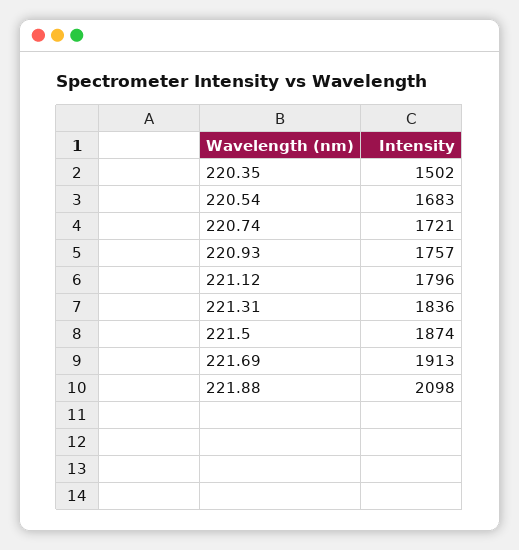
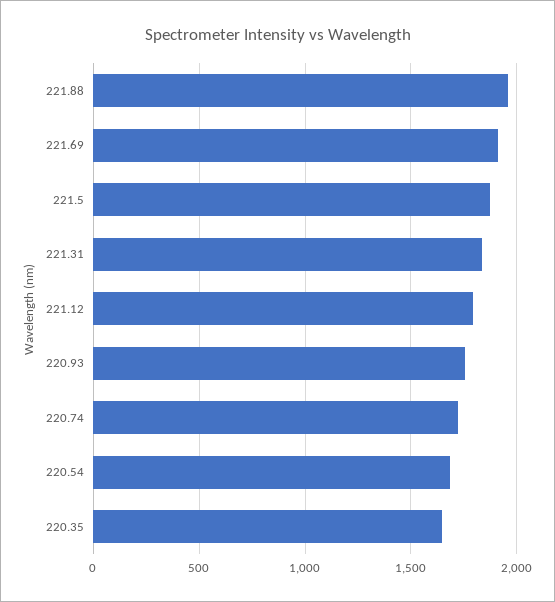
220.35: 1502 -> 1650
221.88: 2098 -> 1950

